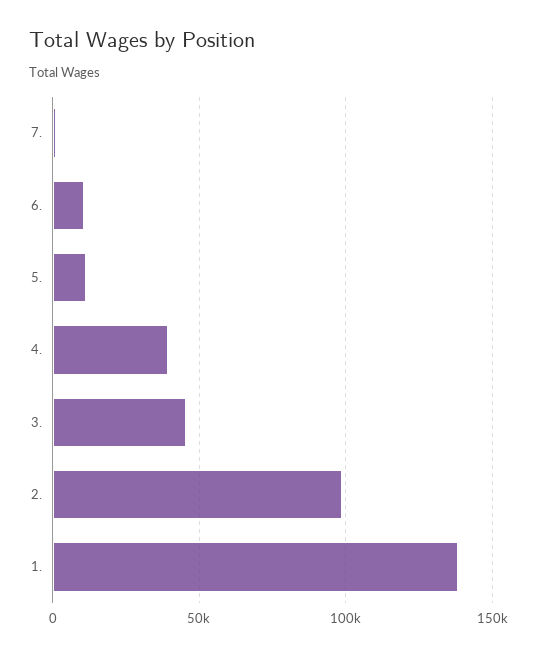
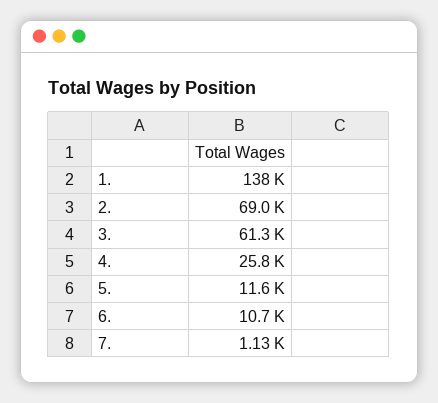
4.: 40000 -> 25800
3.: 45000 -> 61300
2.: 100000 -> 69000

